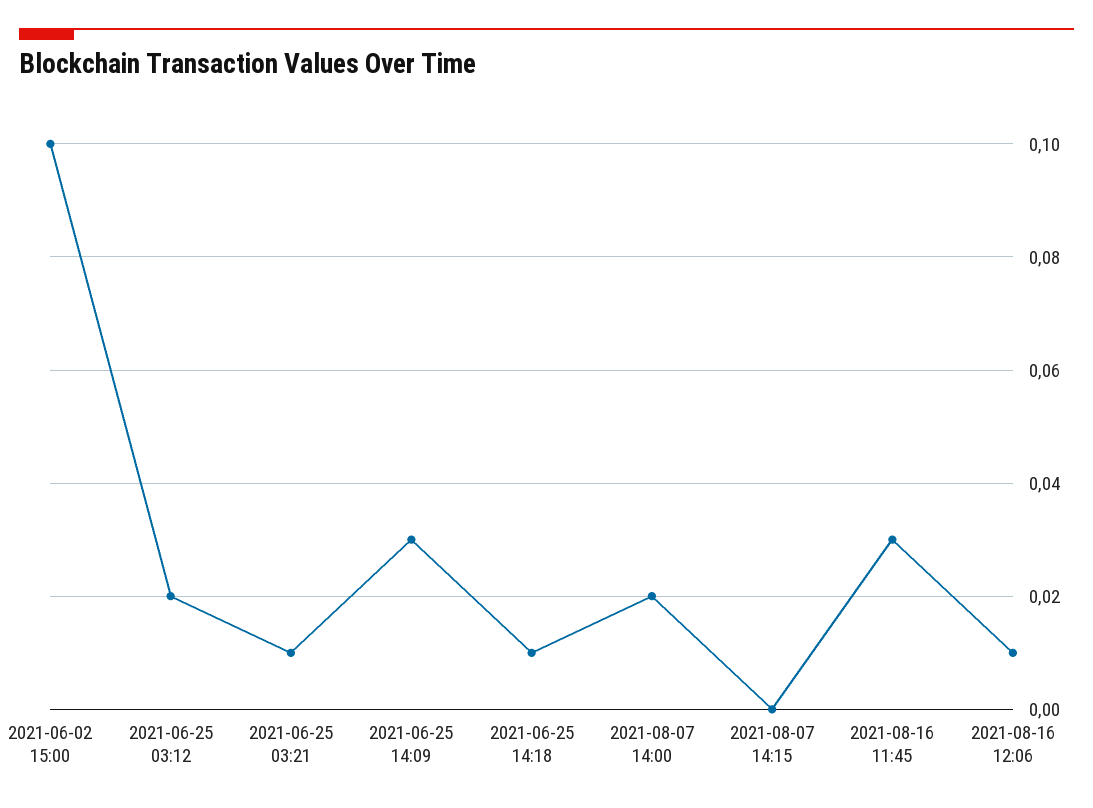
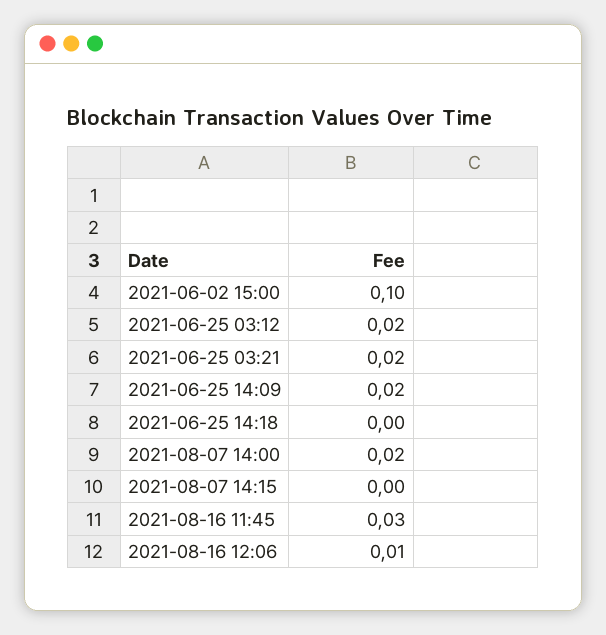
2021-06-25 03:21: 0.01 -> 0.02
2021-06-25 14:09: 0.03 -> 0.02
2021-06-25 14:18: 0.01 -> 0

